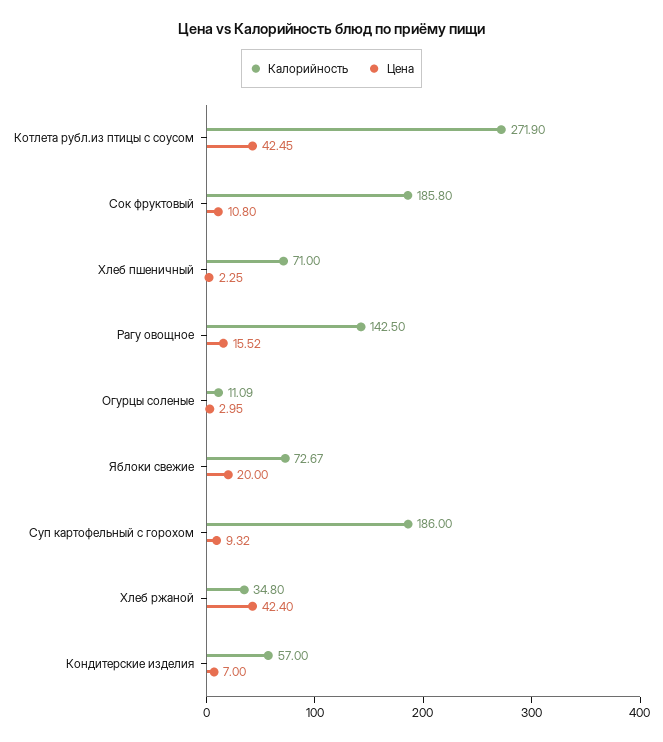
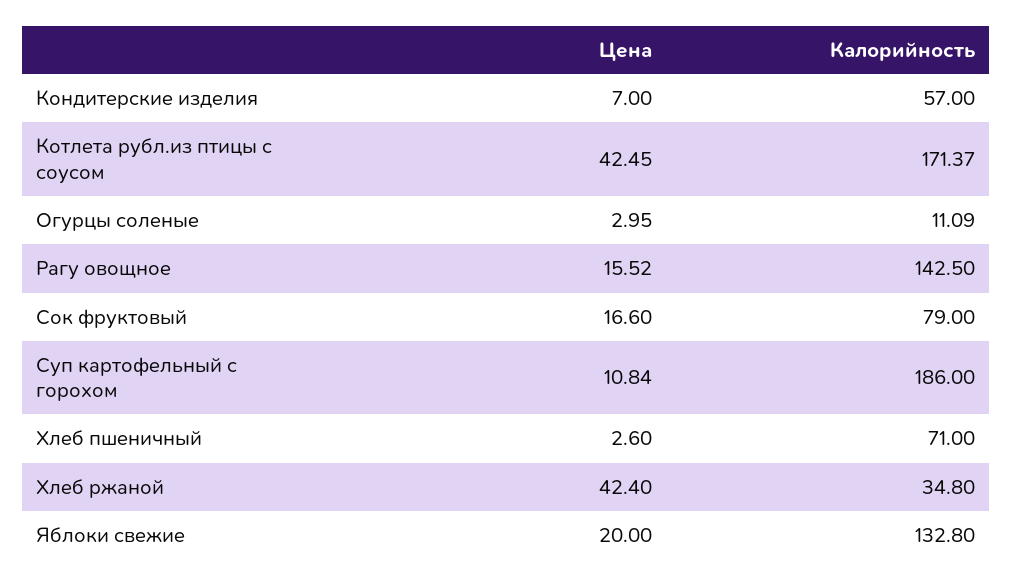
Калорийность, Котлета рубл.из птицы с соусом: 271.9 -> 171.37
Калорийность, Сок фруктовый: 185.8 -> 79
Цена, Сок фруктовый: 10.8 -> 16.6
Цена, Хлеб пшеничный: 2.25 -> 2.6
Калорийность, Яблоки свежие: 72.67 -> 132.8
Цена, Суп картофельный с горохом: 9.32 -> 10.84

